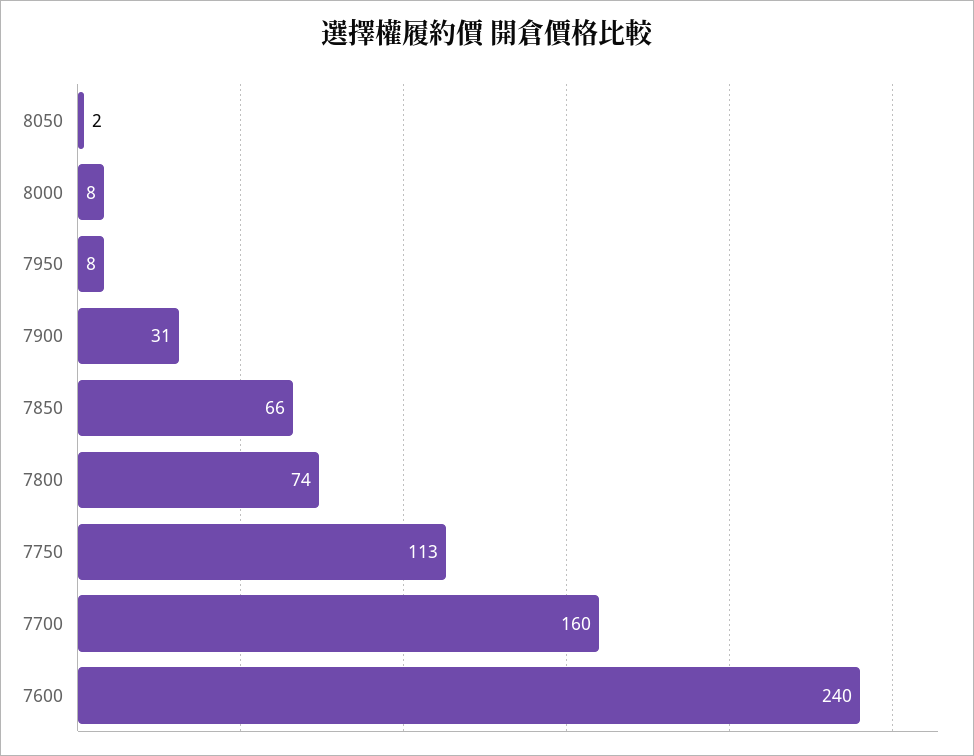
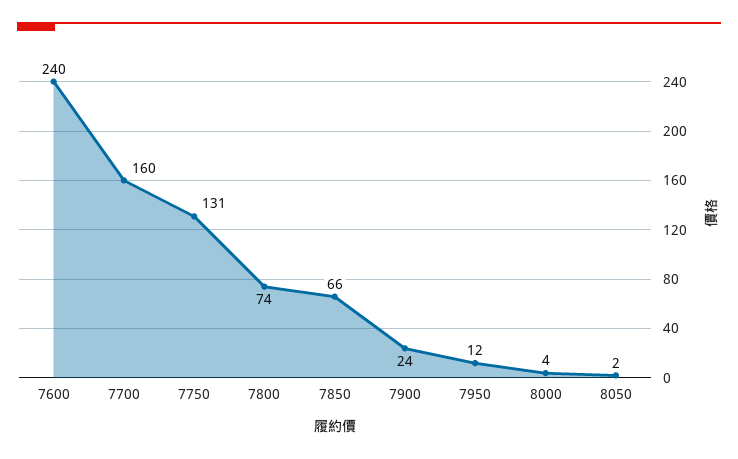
8000: 8 -> 4
7950: 8 -> 12
7900: 31 -> 24
7750: 113 -> 131

